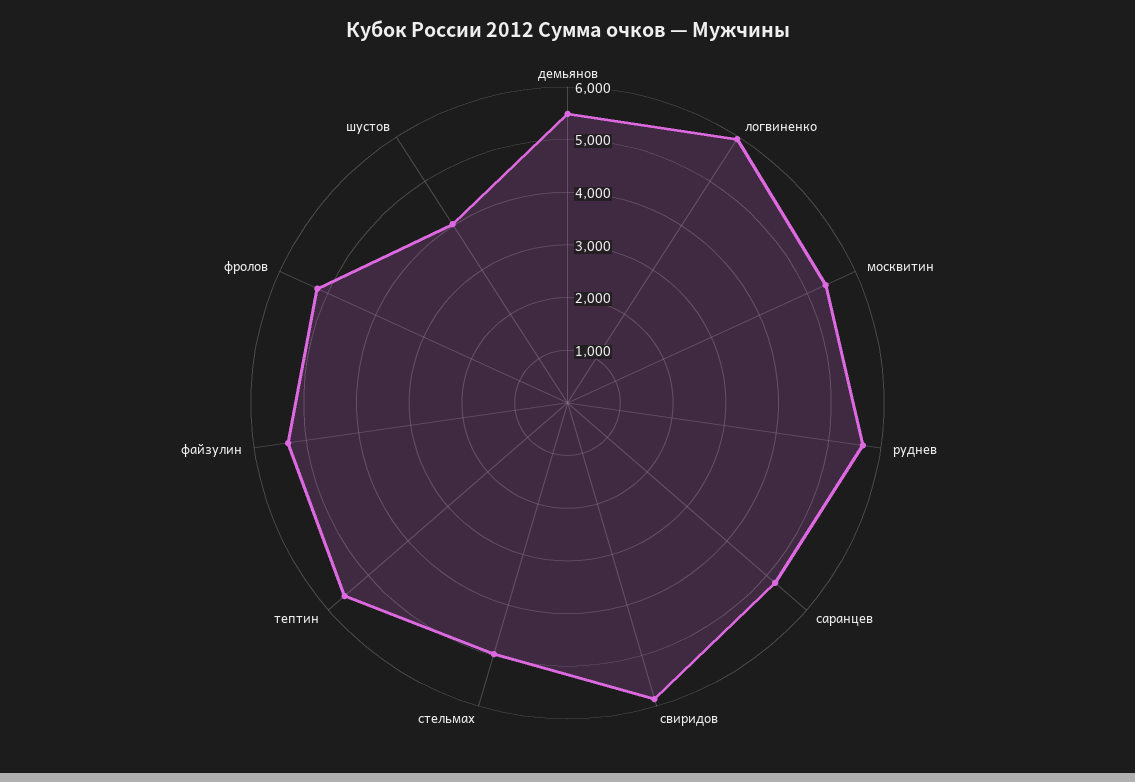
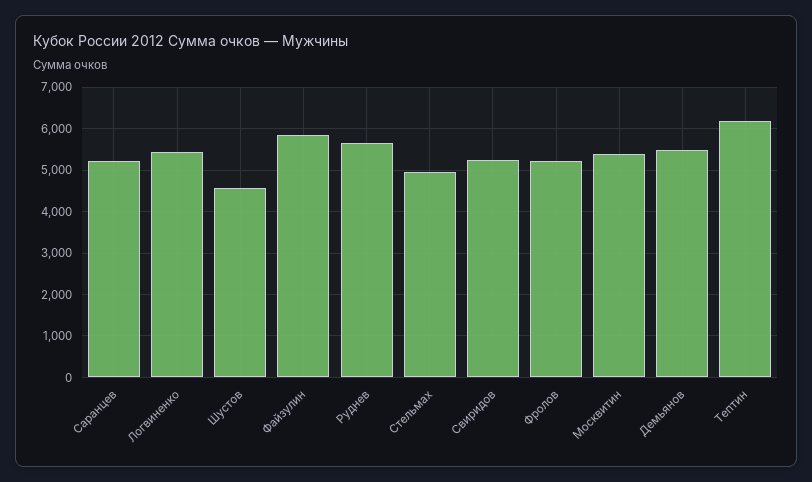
логвиненко: 6000 -> 5400
свиридов: 5800 -> 5200
тептин: 5600 -> 6200
файзулин: 5400 -> 5800
шустов: 4000 -> 4600

